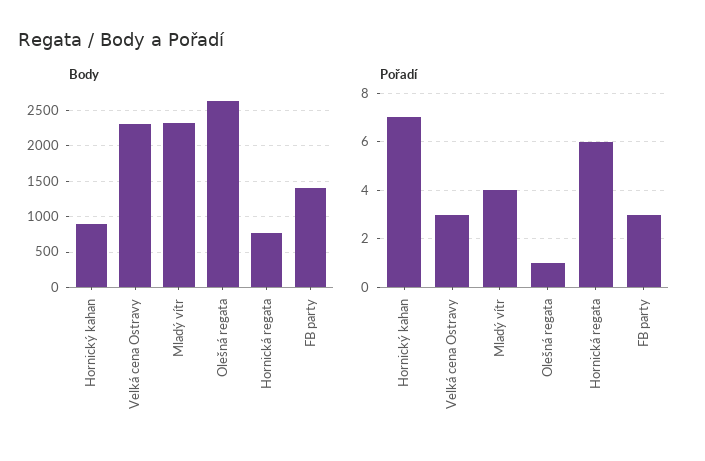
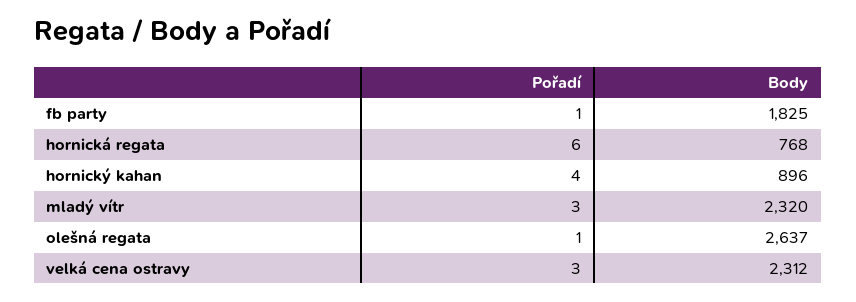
Body, FB party: 1400 -> 1825
Pořadí, Hornický kahan: 7 -> 4
Pořadí, Mladý vítr: 4 -> 3
Pořadí, FB party: 3 -> 1

